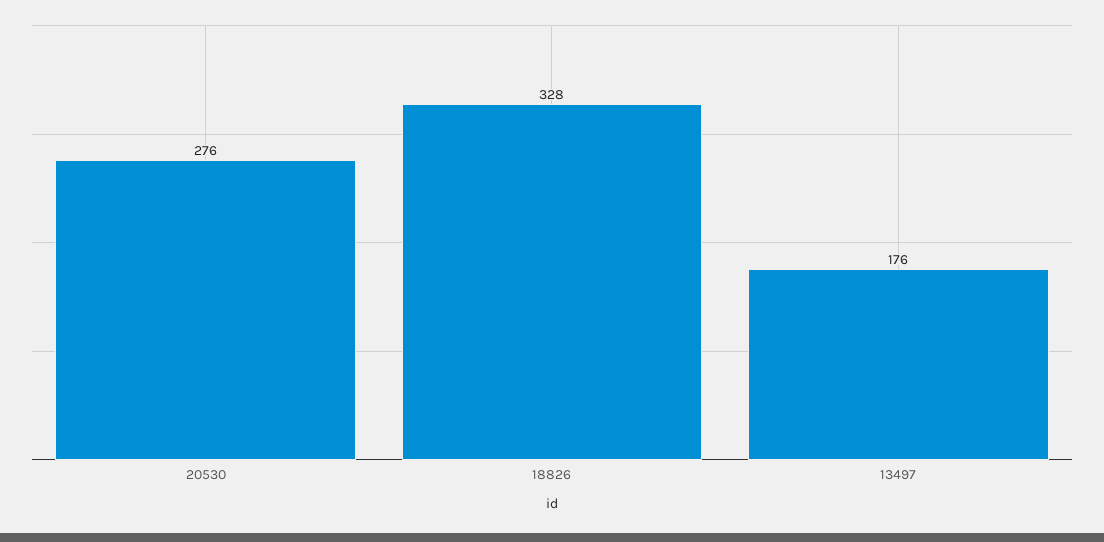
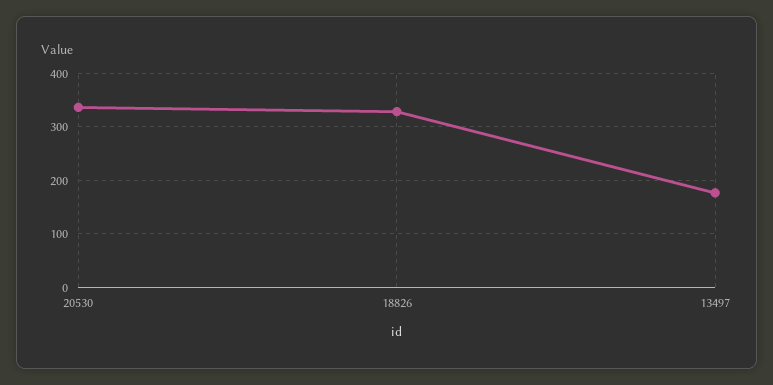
20530: 276 -> 340

